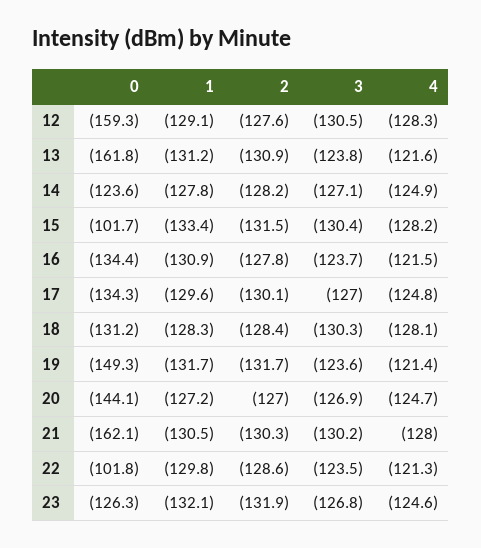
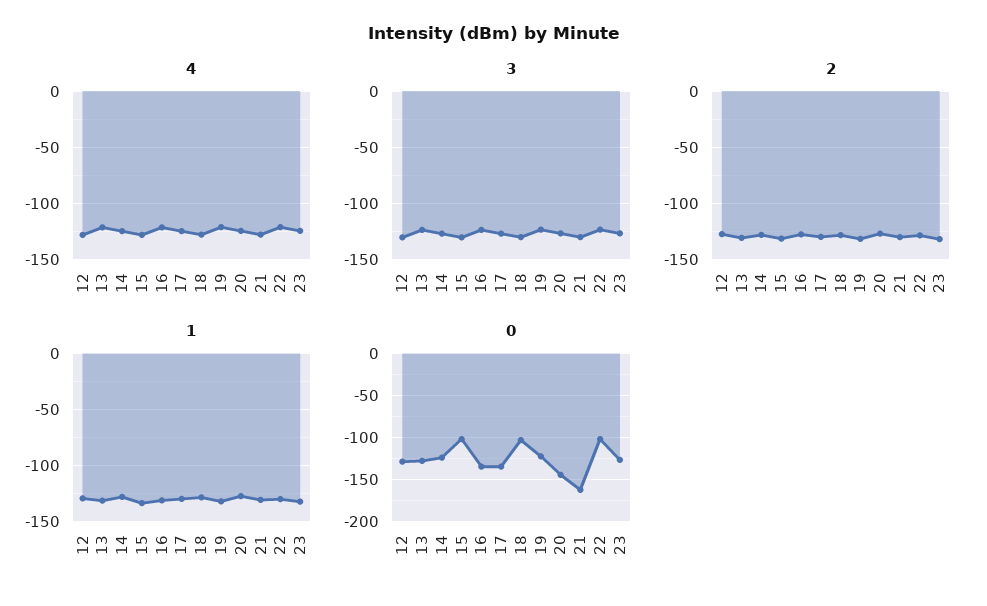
0, 12: -159.3 -> -130
0, 13: -161.8 -> -130
0, 18: -131.2 -> -100
0, 19: -149.3 -> -120

